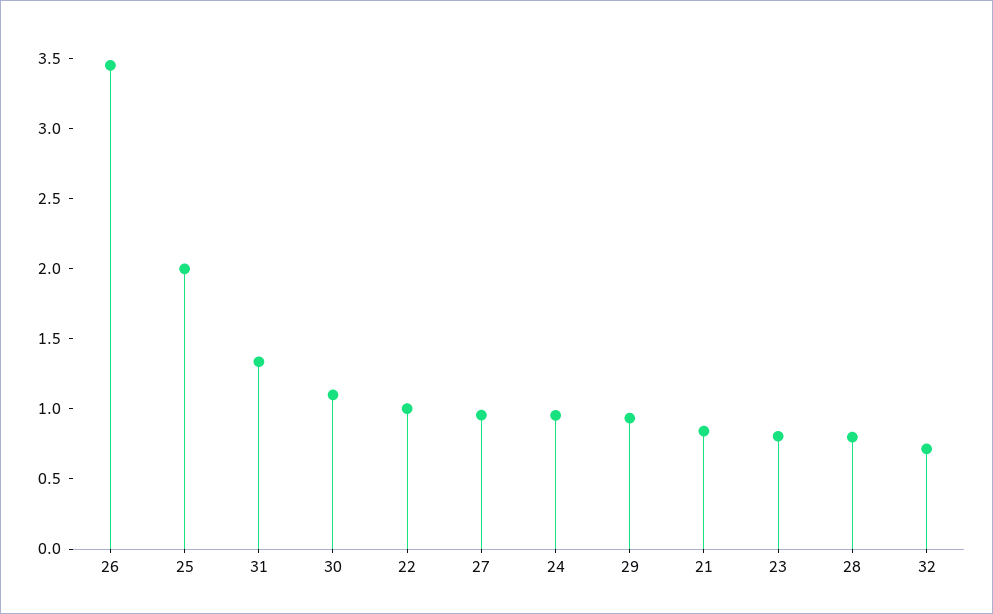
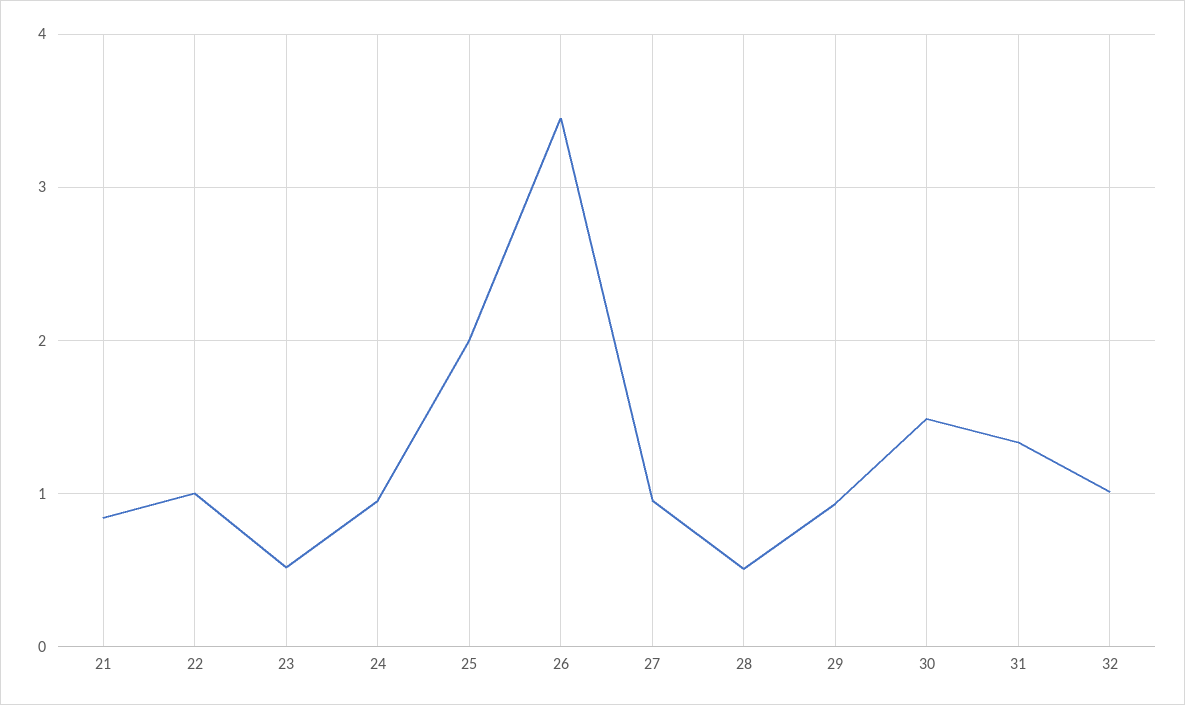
30: 1.1 -> 1.5
23: 0.8 -> 0.5
28: 0.8 -> 0.5
32: 0.7 -> 1

